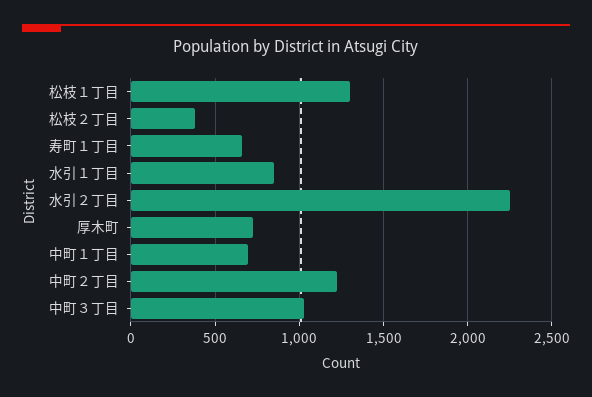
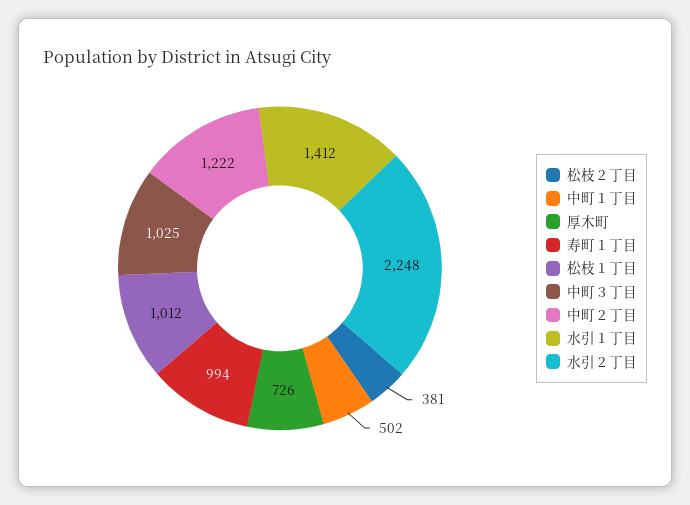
松枝１丁目: 1300 -> 1012
寿町１丁目: 650 -> 994
水引１丁目: 850 -> 1412
中町１丁目: 700 -> 502

